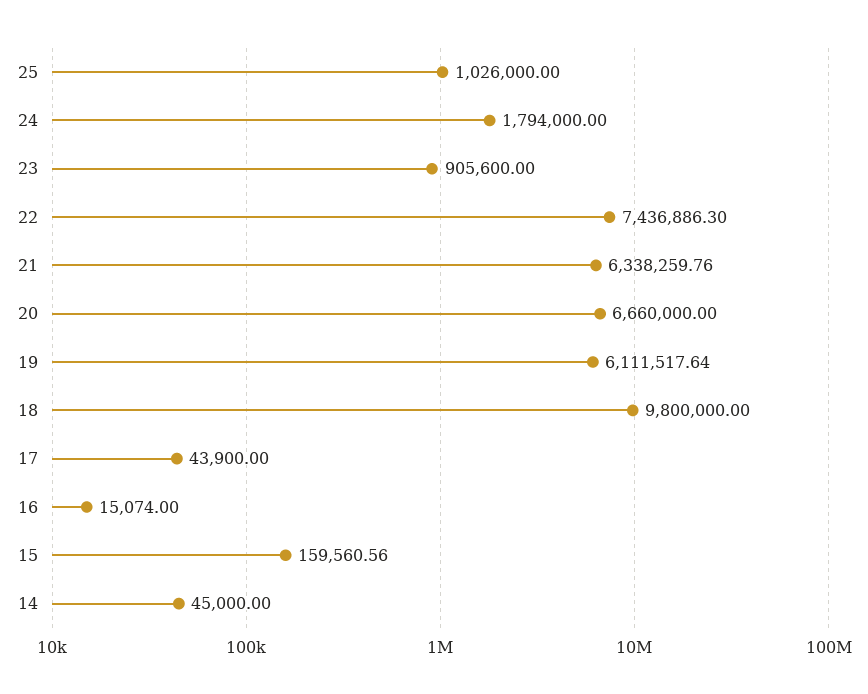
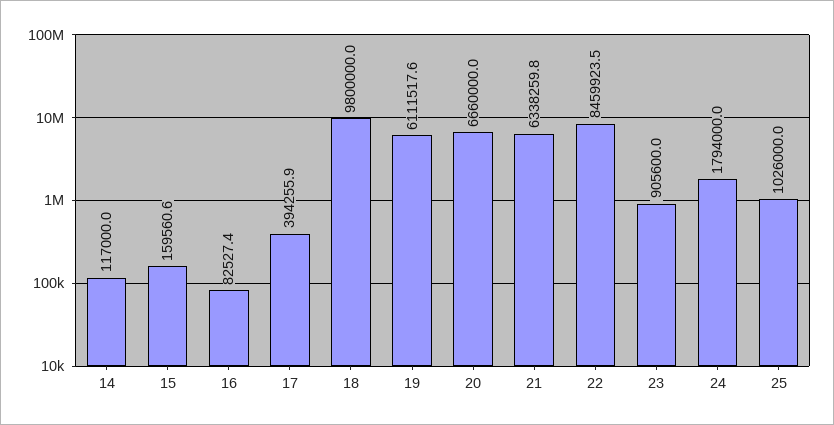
22: 7436886.3 -> 8459923.5
17: 43900 -> 394255.9
16: 15074 -> 82527.4
14: 45000 -> 117000

